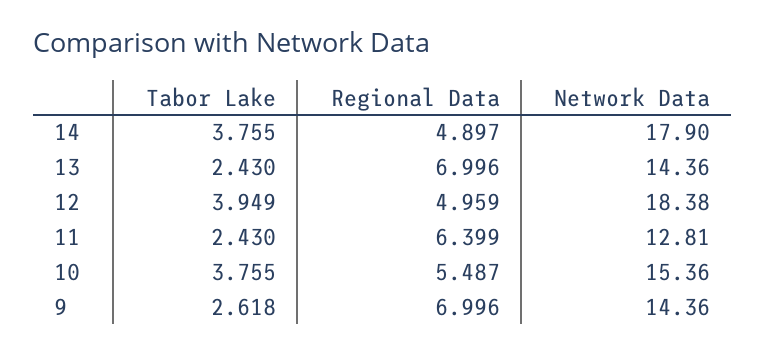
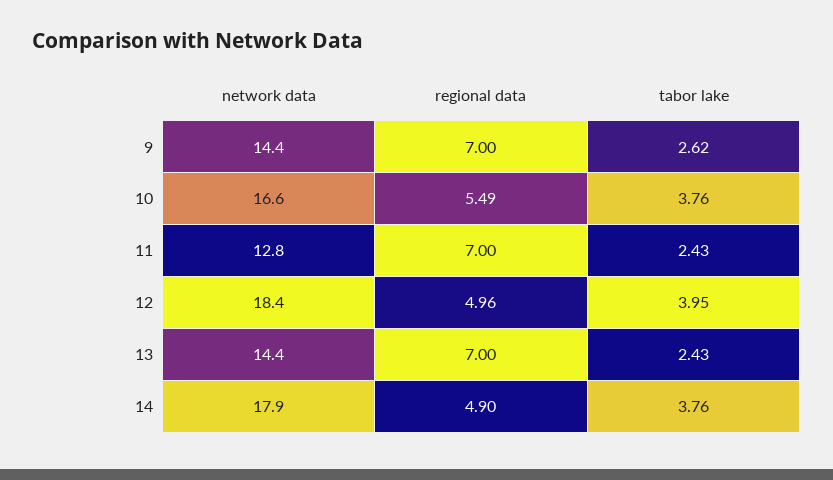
Regional Data, 11: 6.399 -> 7
Network Data, 10: 15.36 -> 16.6

